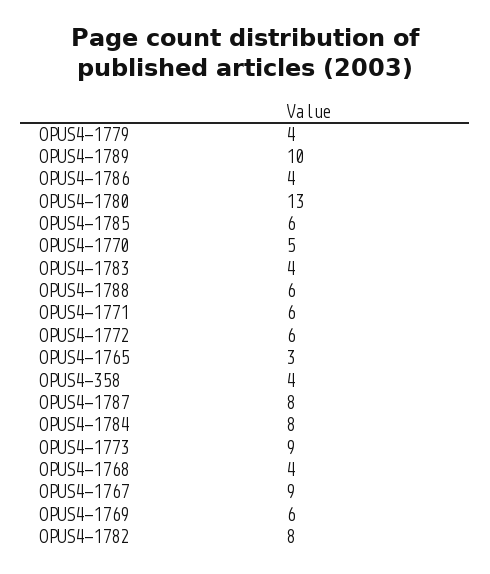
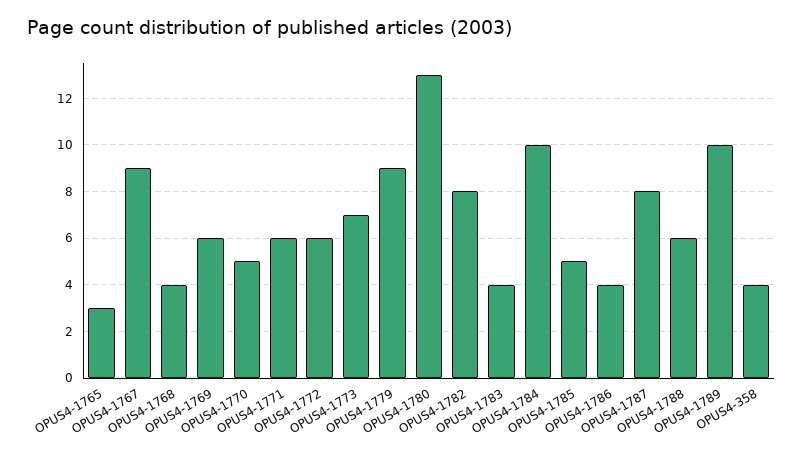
OPUS4-1779: 4 -> 9
OPUS4-1785: 6 -> 5
OPUS4-1784: 8 -> 10
OPUS4-1773: 9 -> 7

